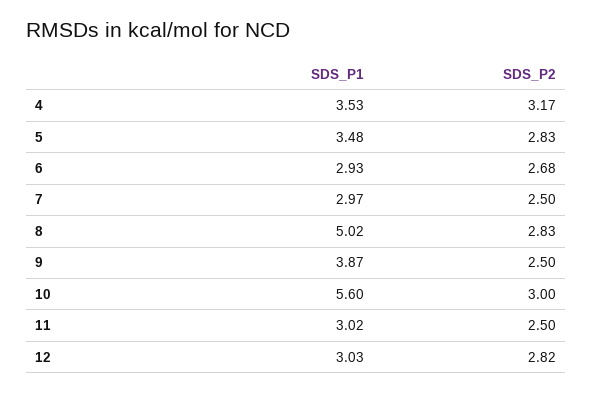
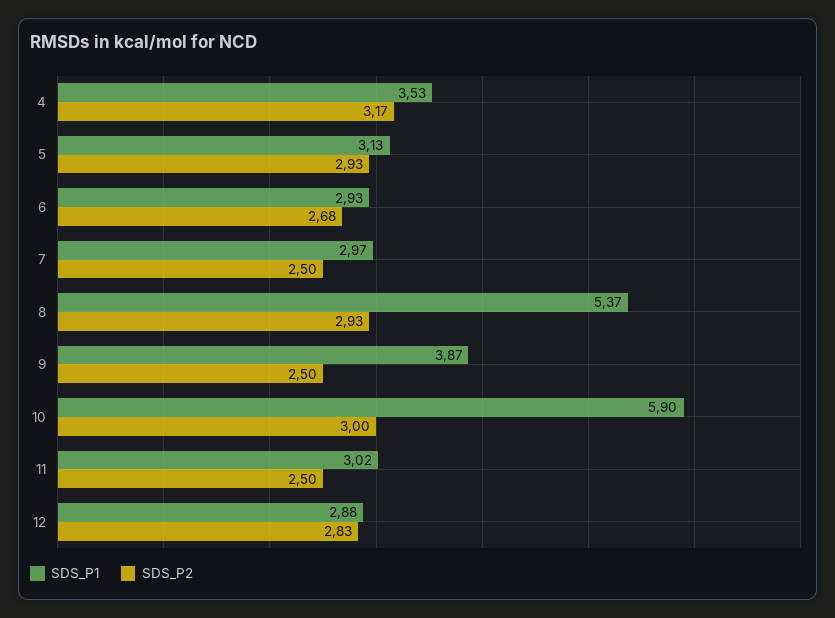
SDS_P1, 5: 3.48 -> 3.13
SDS_P2, 5: 2.83 -> 2.93
SDS_P1, 8: 5.02 -> 5.37
SDS_P2, 8: 2.83 -> 2.93
SDS_P1, 10: 5.6 -> 5.9
SDS_P1, 12: 3.03 -> 2.88
SDS_P2, 12: 2.82 -> 2.83

